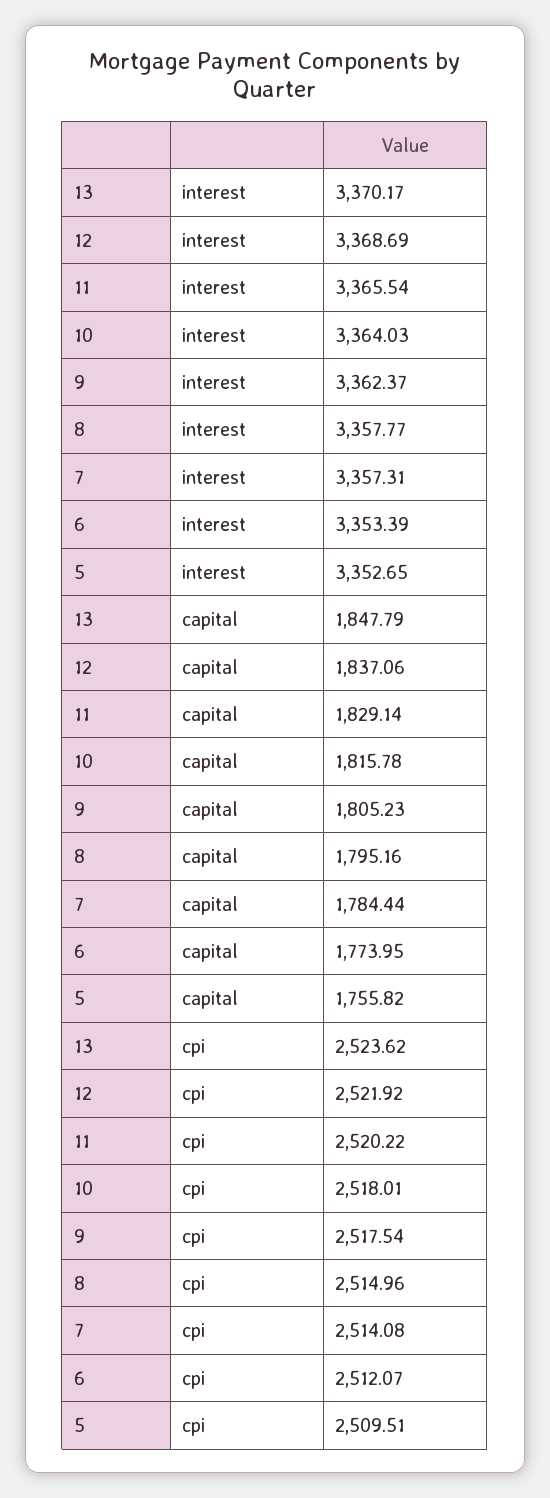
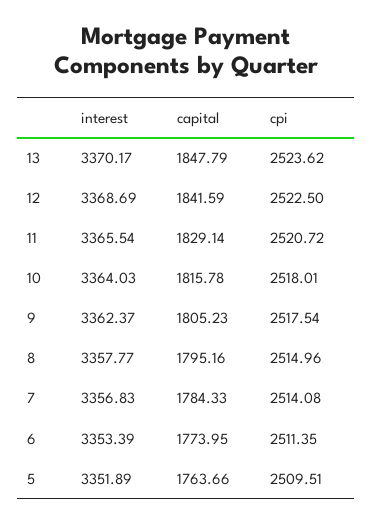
7, interest: 3357.31 -> 3356.83
5, interest: 3352.65 -> 3351.89
12, capital: 1837.06 -> 1841.59
7, capital: 1784.44 -> 1784.33
5, capital: 1755.82 -> 1763.66
12, cpi: 2521.92 -> 2522.5
11, cpi: 2520.22 -> 2520.72
6, cpi: 2512.07 -> 2511.35

